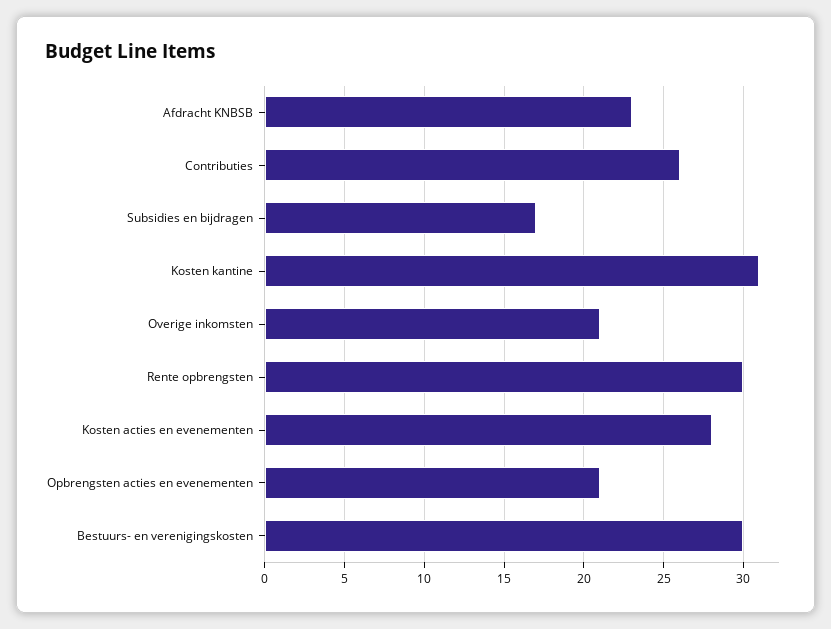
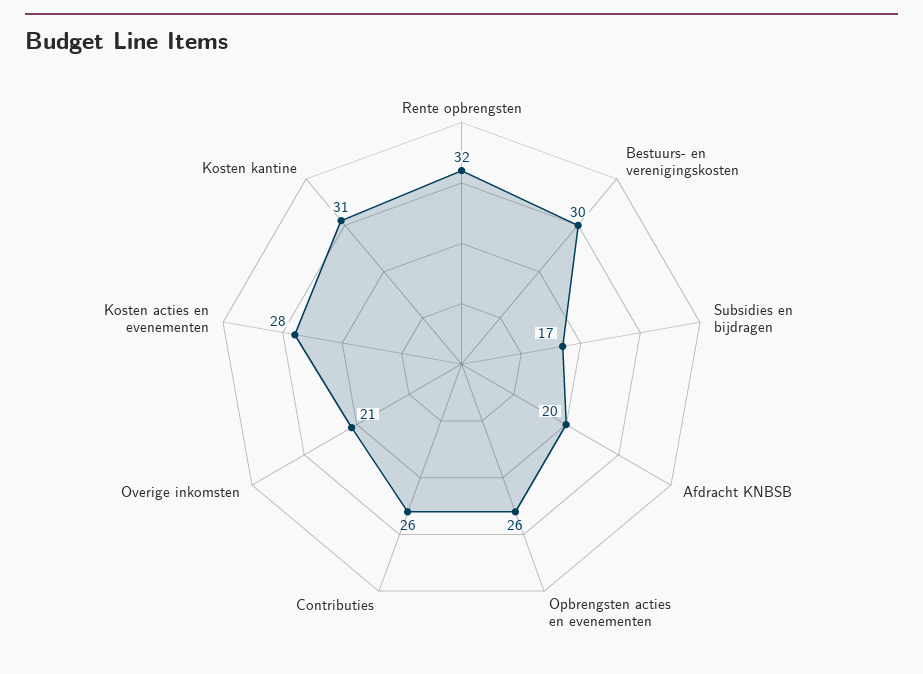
Afdracht KNBSB: 23 -> 20
Rente opbrengsten: 30 -> 32
Opbrengsten acties en evenementen: 21 -> 26

